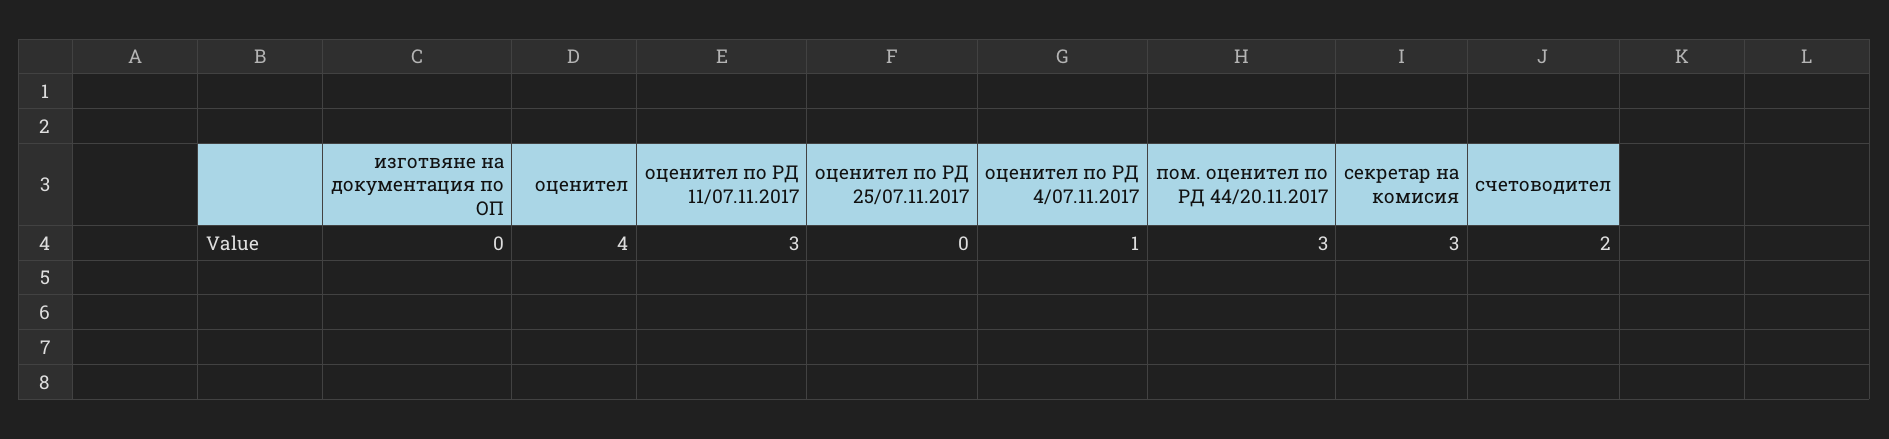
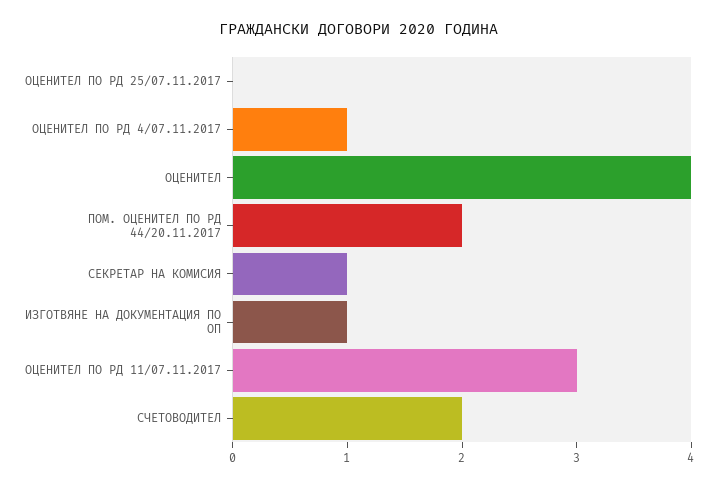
изготвяне на документация по ОП: 0 -> 1
пом. оценител по РД 44/20.11.2017: 3 -> 2
секретар на комисия: 3 -> 1

